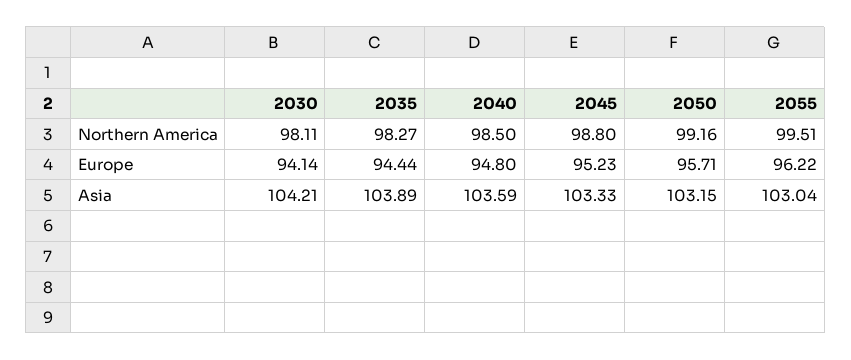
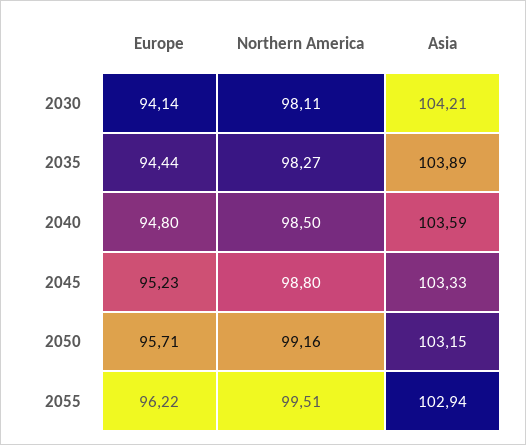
2055, Asia: 103.04 -> 102.94

